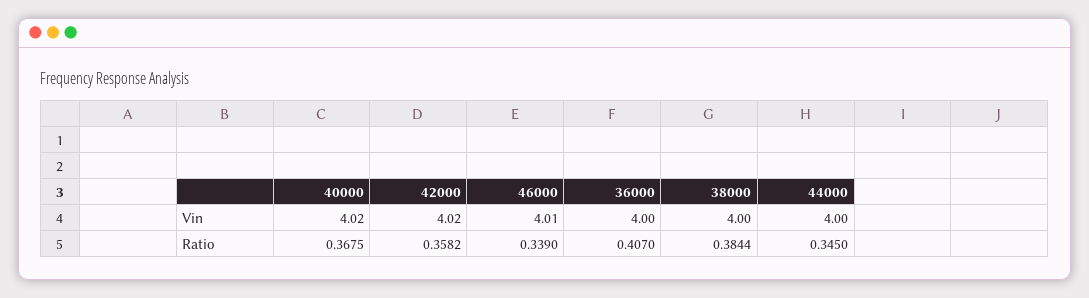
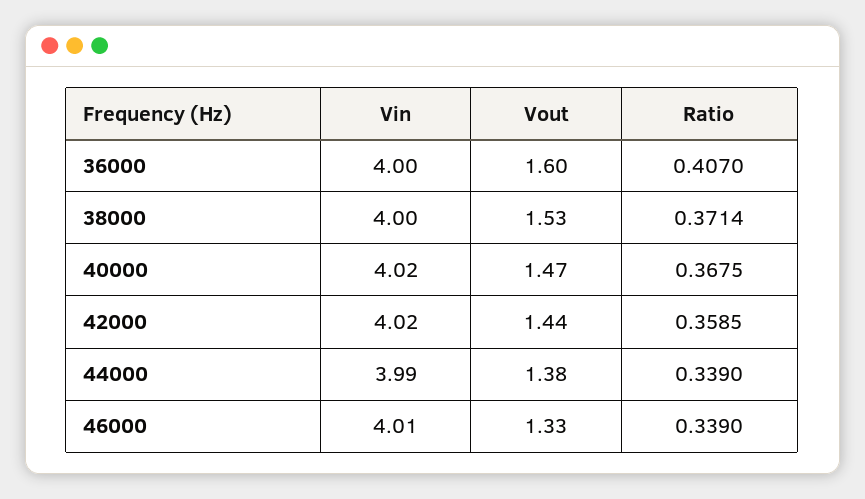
44000, Vin: 4 -> 3.99
42000, Ratio: 0.3582 -> 0.3585
38000, Ratio: 0.3844 -> 0.3714
44000, Ratio: 0.345 -> 0.339
36000, Vout: none -> 1.6
38000, Vout: none -> 1.53
40000, Vout: none -> 1.47
42000, Vout: none -> 1.44
44000, Vout: none -> 1.38
46000, Vout: none -> 1.33

